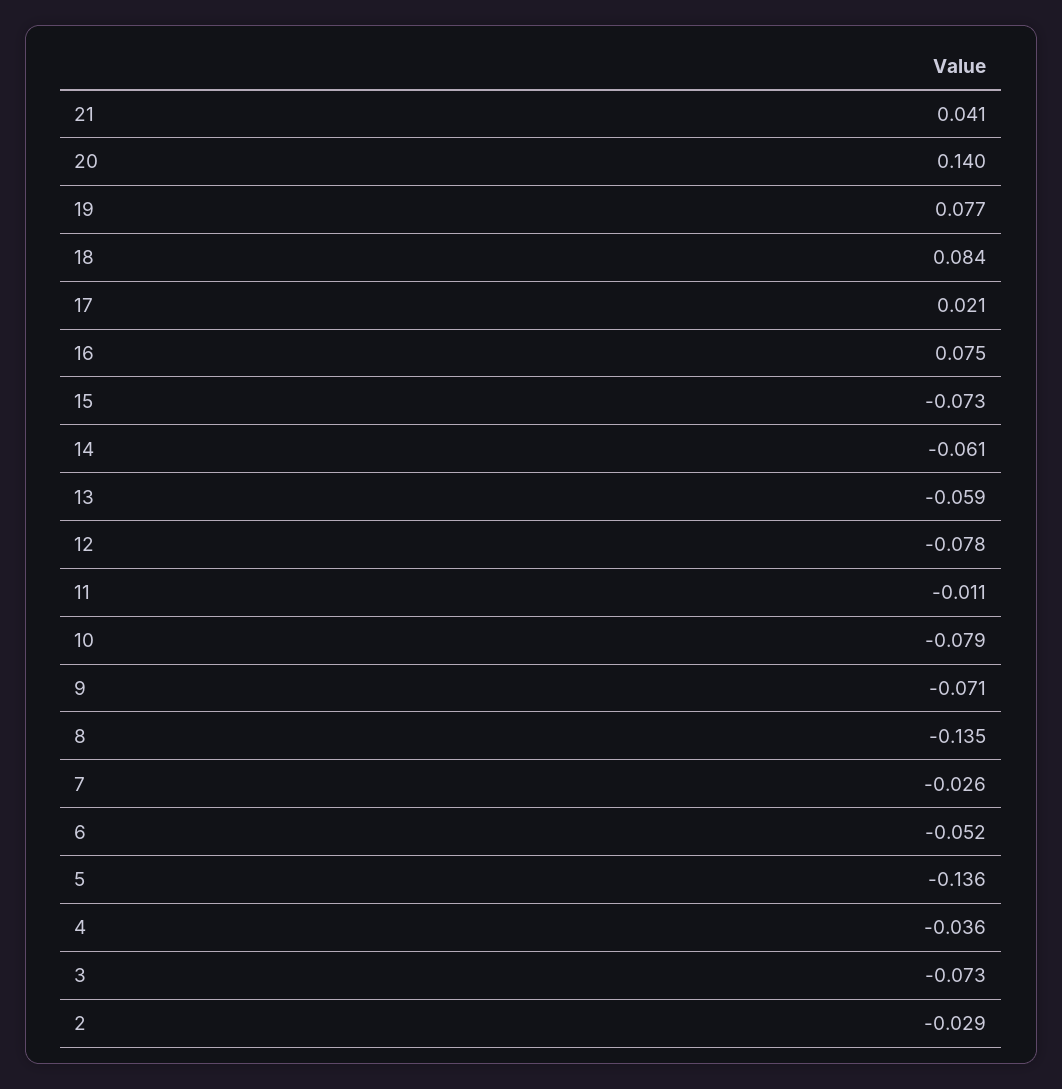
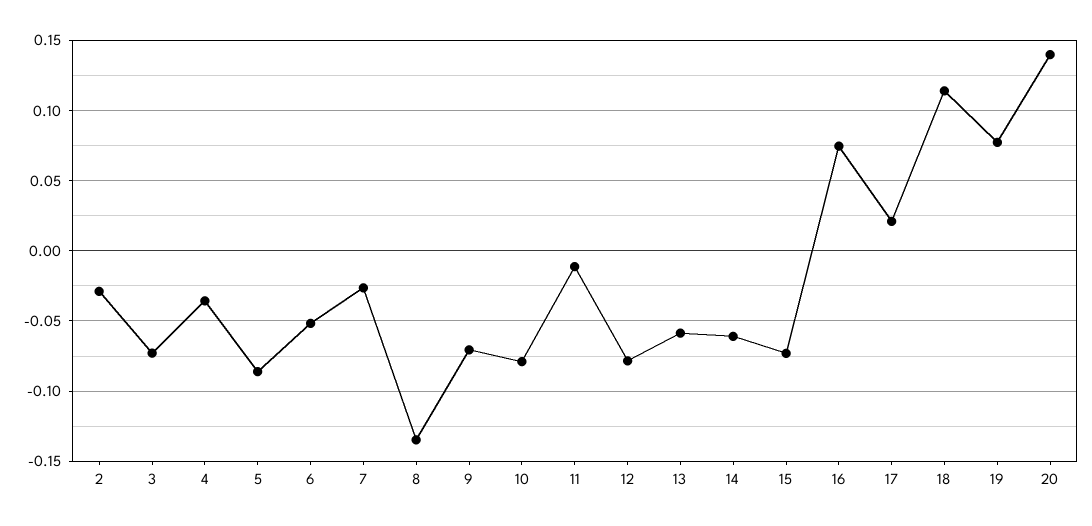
21: 0.041 -> none
18: 0.084 -> 0.115
5: -0.136 -> -0.085

